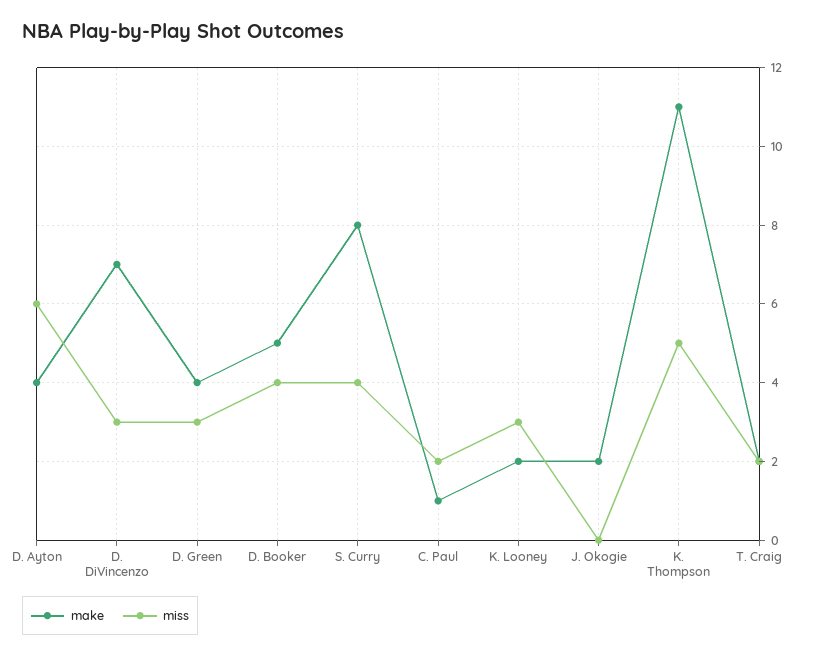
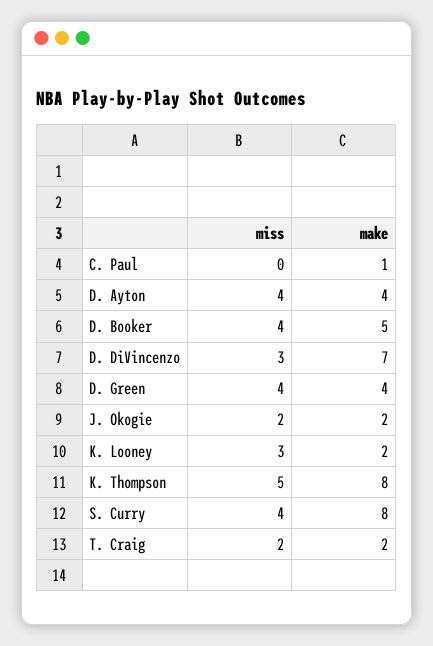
miss, D. Ayton: 6 -> 4
miss, D. Green: 3 -> 4
miss, C. Paul: 2 -> 0
miss, J. Okogie: 0 -> 2
make, K. Thompson: 11 -> 8

